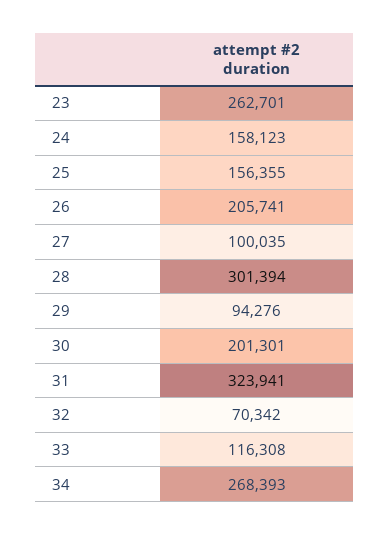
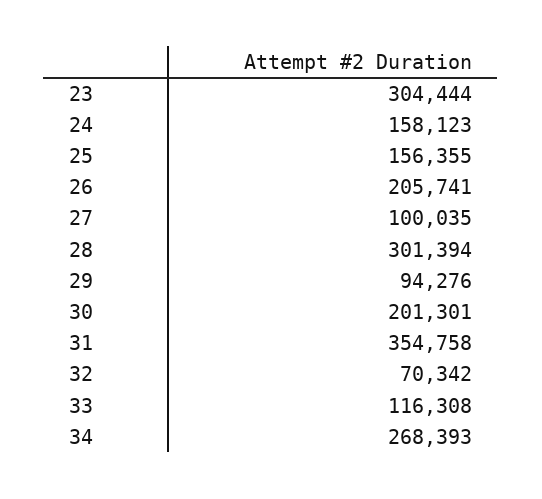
23: 262701 -> 304444
31: 323941 -> 354758

